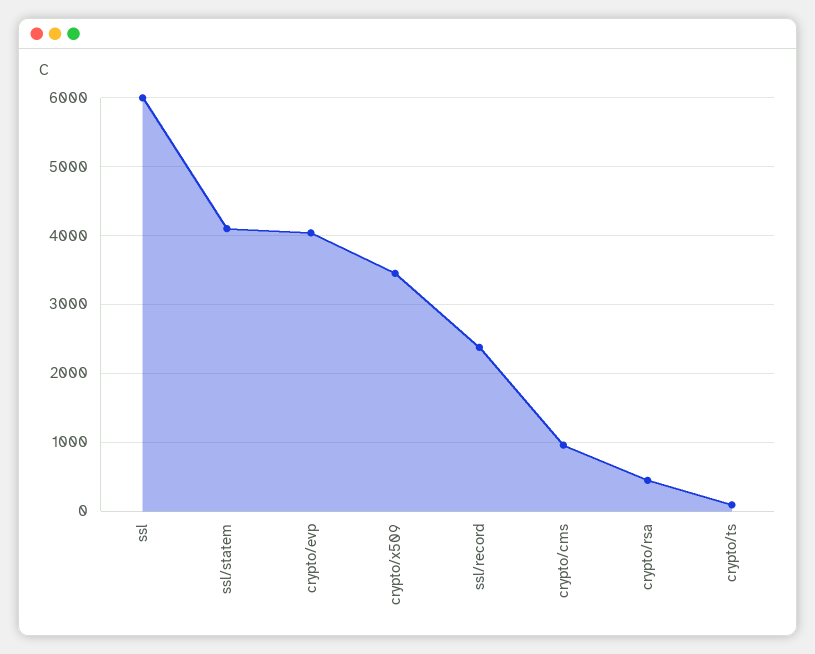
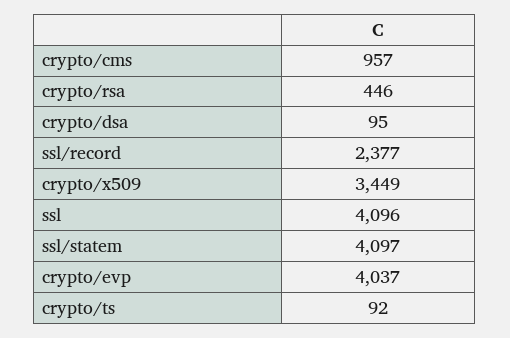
ssl: 6000 -> 4096
crypto/dsa: none -> 95

